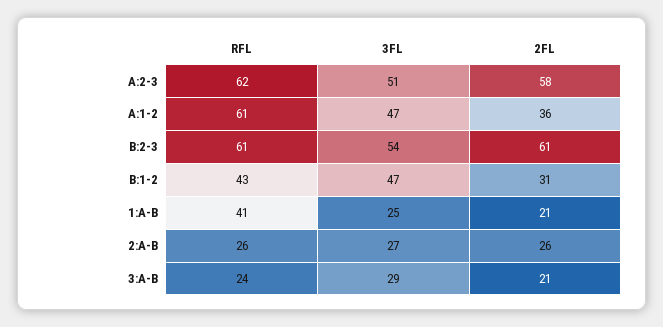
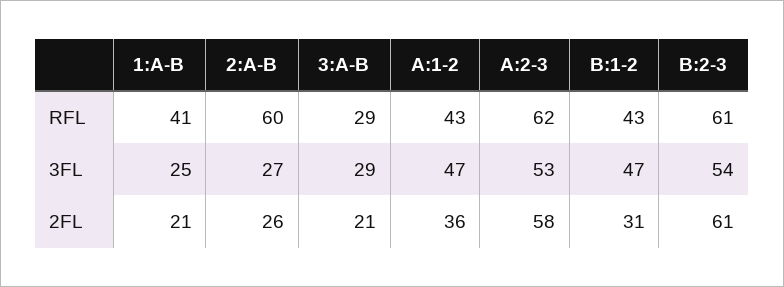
3FL, A:2-3: 51 -> 53
RFL, A:1-2: 61 -> 43
RFL, 2:A-B: 26 -> 60
RFL, 3:A-B: 24 -> 29

